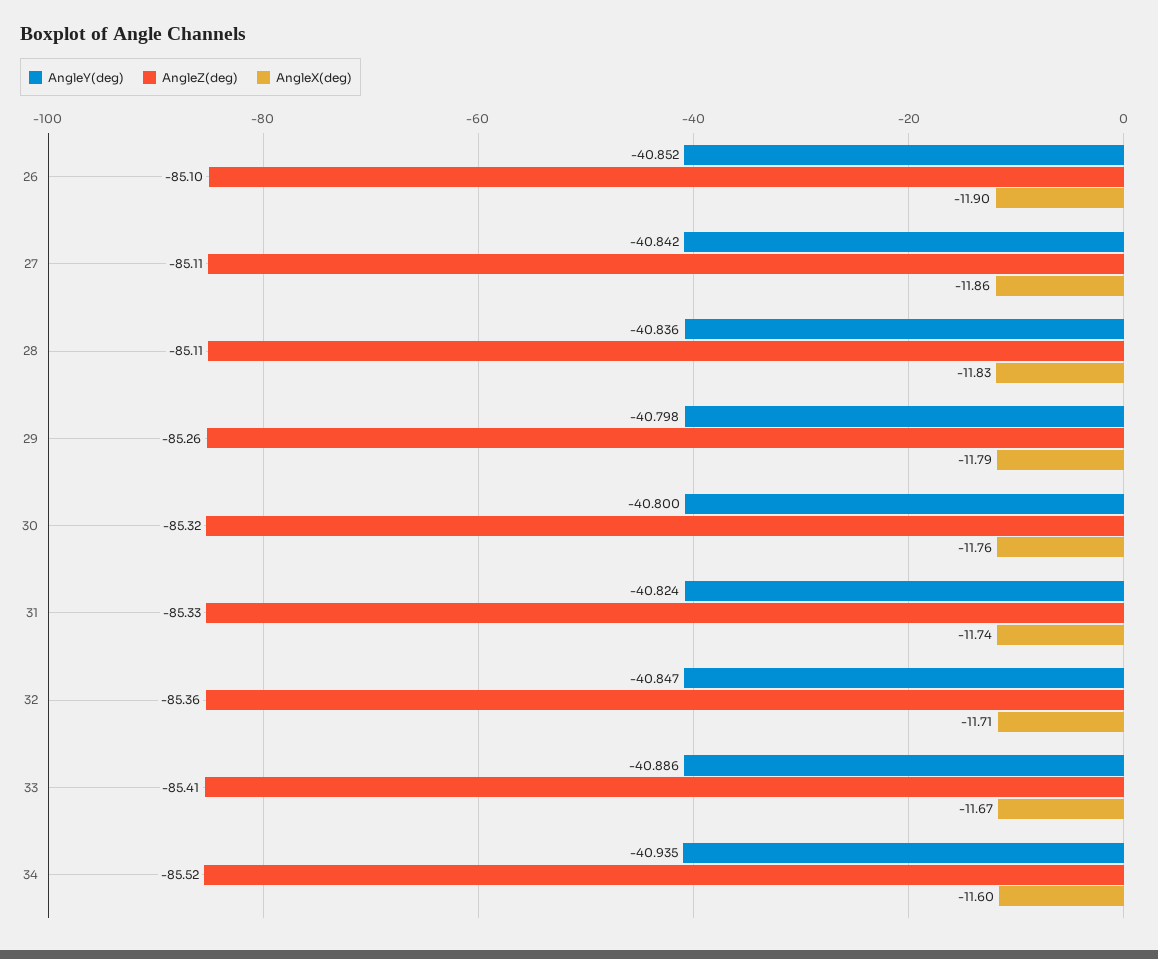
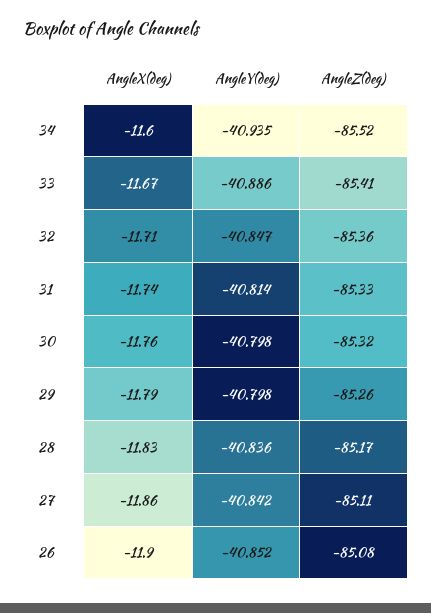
AngleZ(deg), 26: -85.1 -> -85.08
AngleZ(deg), 28: -85.11 -> -85.17
AngleY(deg), 30: -40.8 -> -40.798
AngleY(deg), 31: -40.824 -> -40.814

